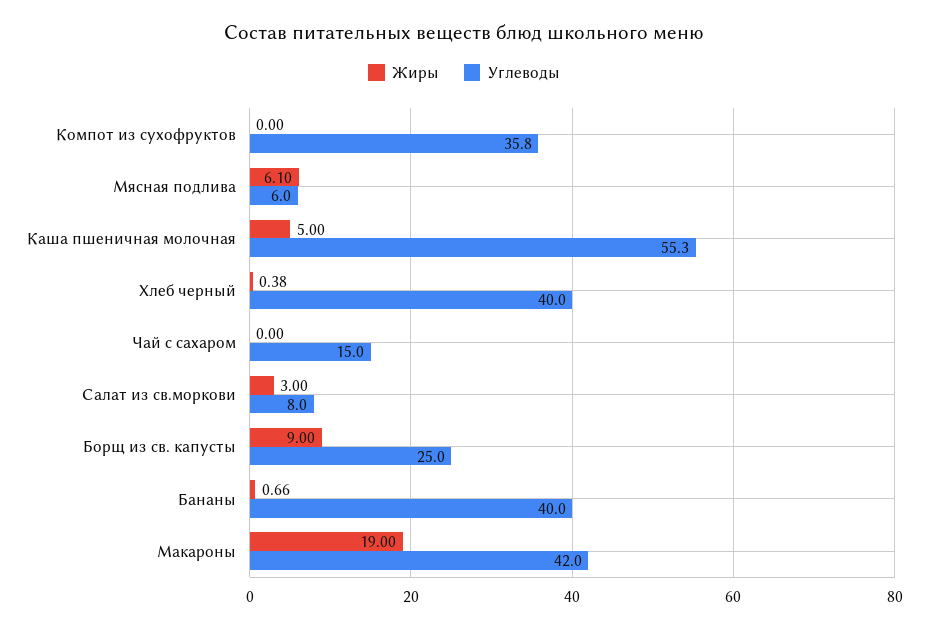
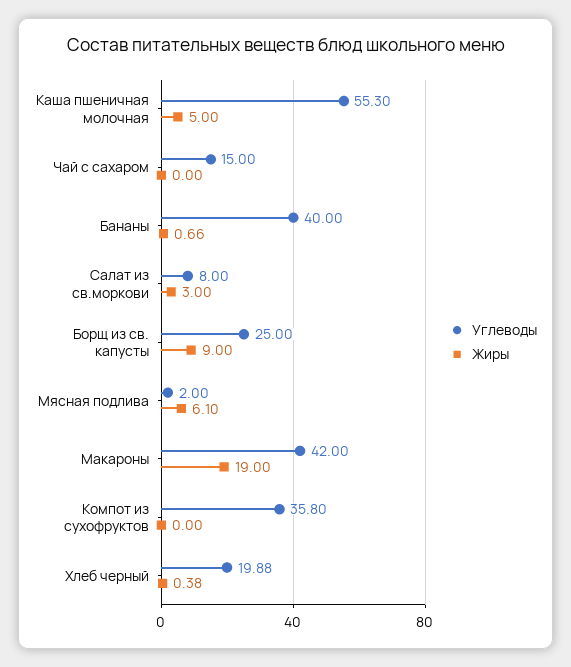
Углеводы, Мясная подлива: 6 -> 2
Углеводы, Хлеб черный: 40 -> 19.88

